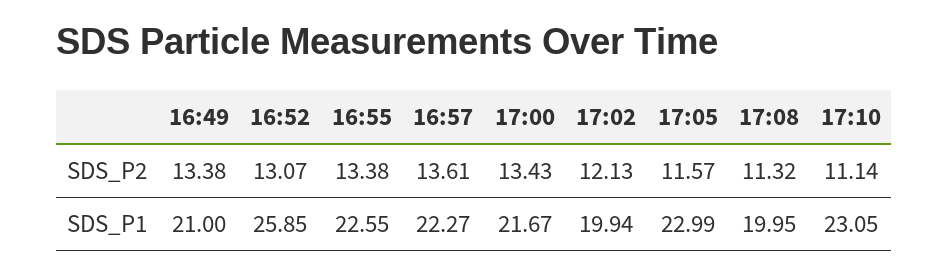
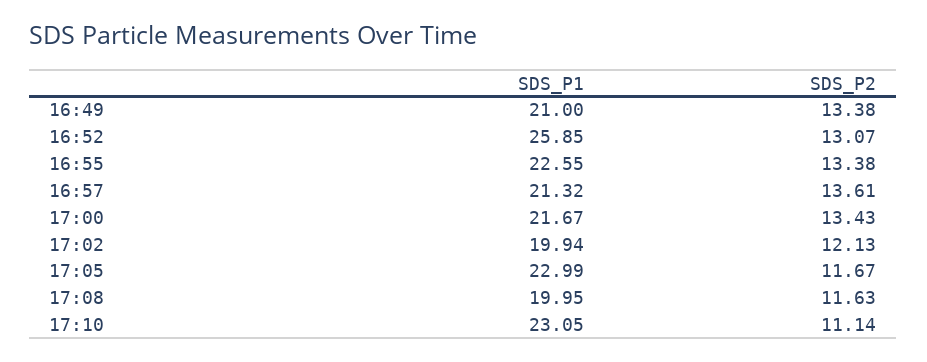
17:05, SDS_P2: 11.57 -> 11.67
17:08, SDS_P2: 11.32 -> 11.63
16:57, SDS_P1: 22.27 -> 21.32

